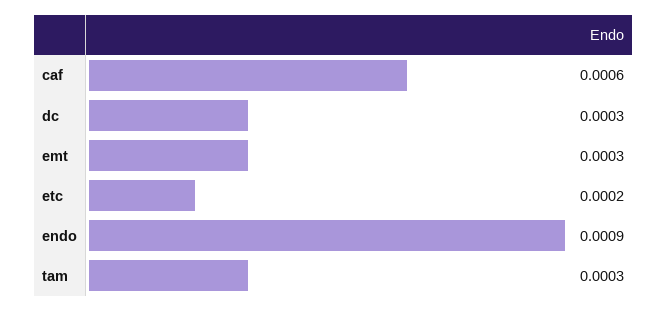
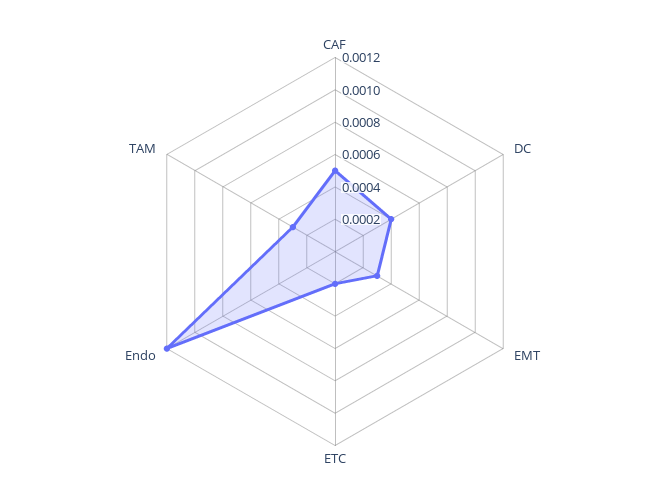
caf: 0.0006 -> 0.0005
dc: 0.0003 -> 0.0004
endo: 0.0009 -> 0.0012

